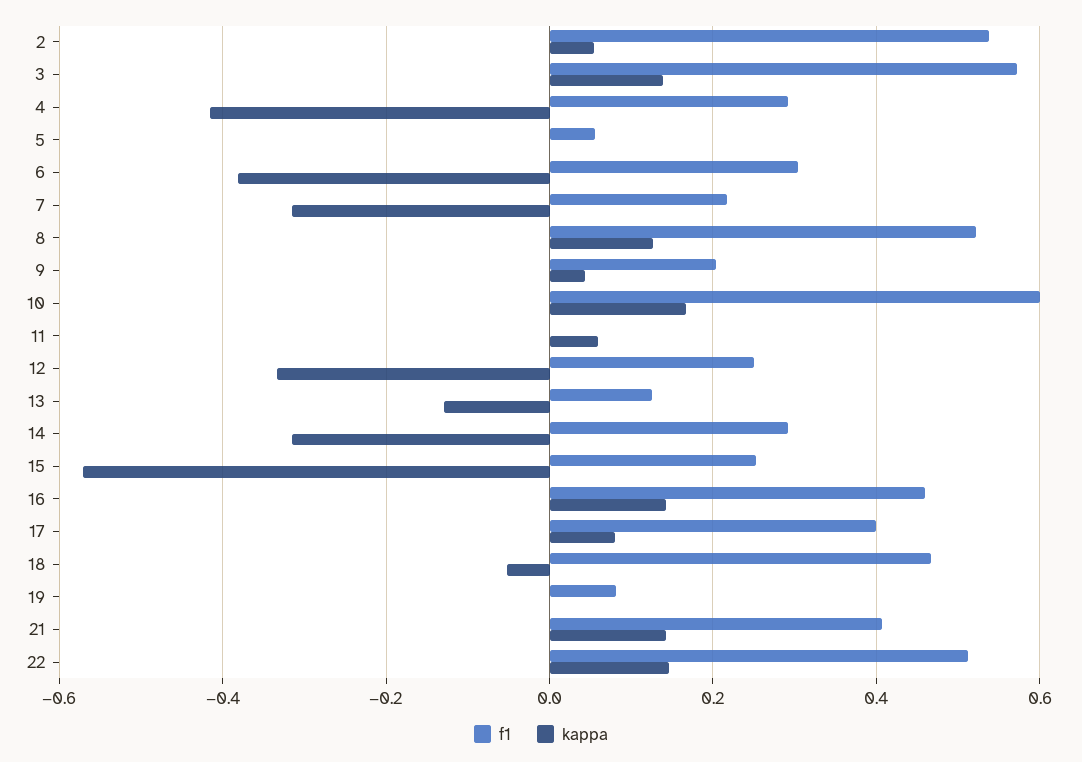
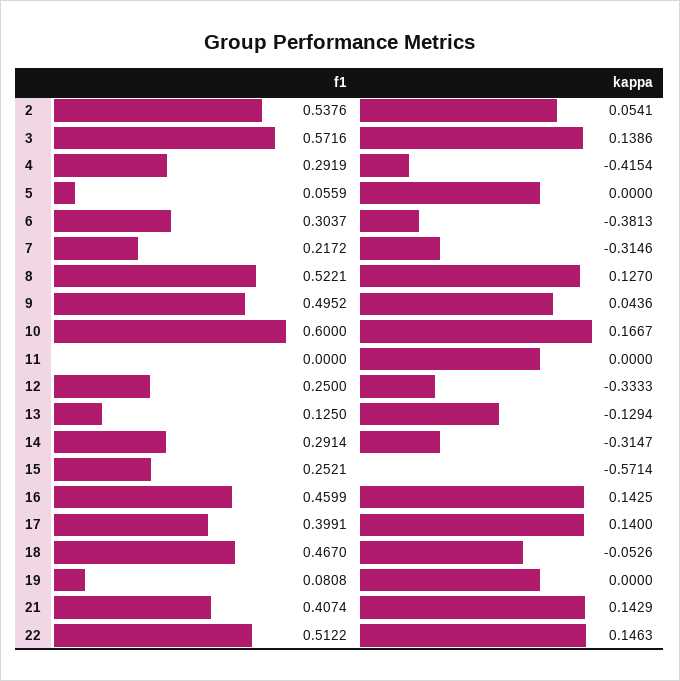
f1, 9: 0.2 -> 0.4952
kappa, 11: 0.06 -> 0
kappa, 17: 0.08 -> 0.14

